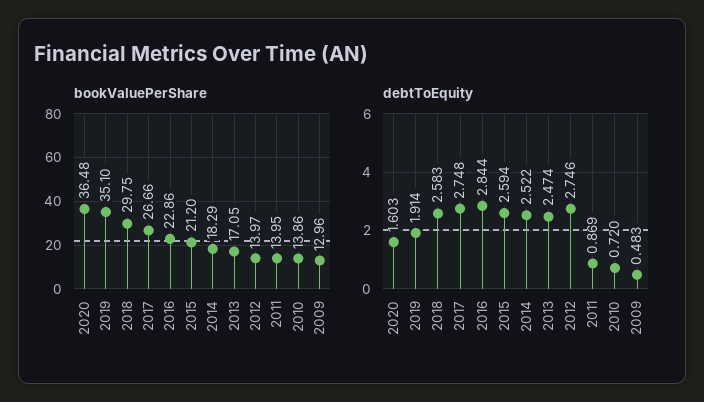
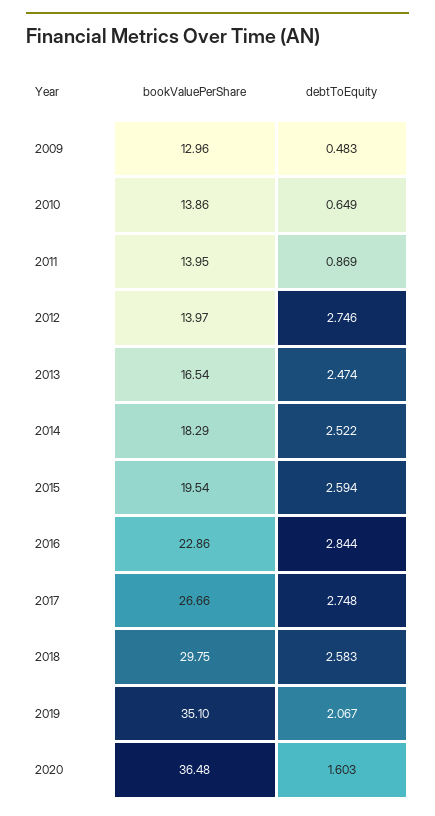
bookValuePerShare, 2015: 21.2 -> 19.54
bookValuePerShare, 2013: 17.05 -> 16.54
debtToEquity, 2019: 1.914 -> 2.067
debtToEquity, 2010: 0.72 -> 0.649

